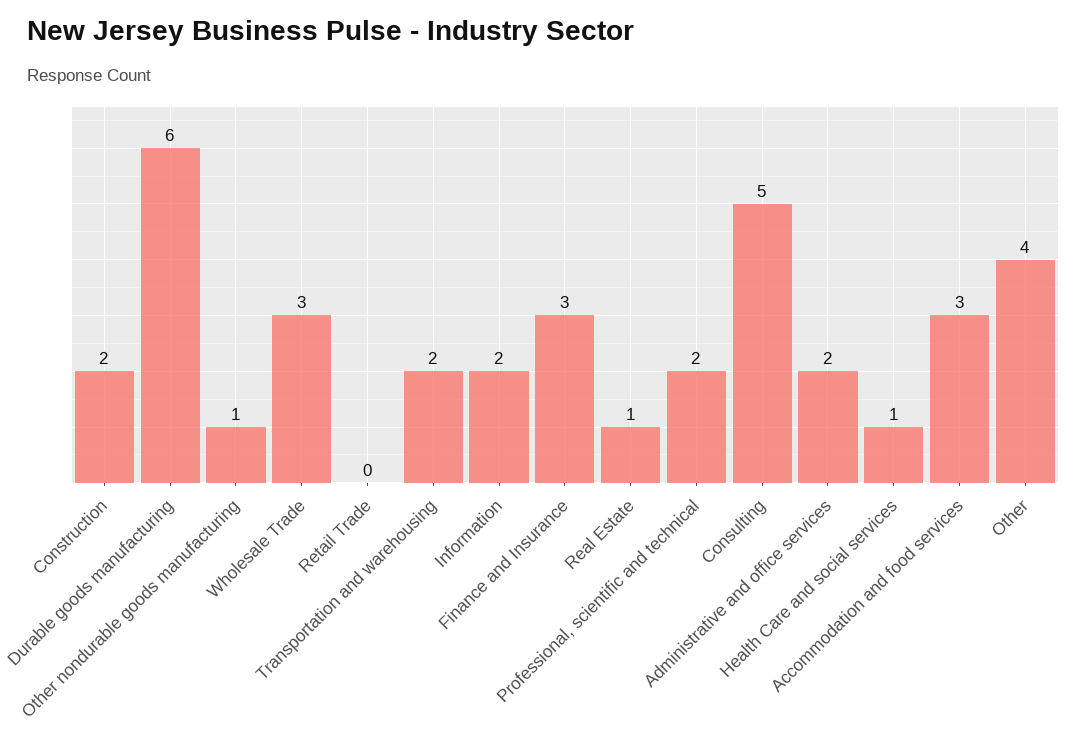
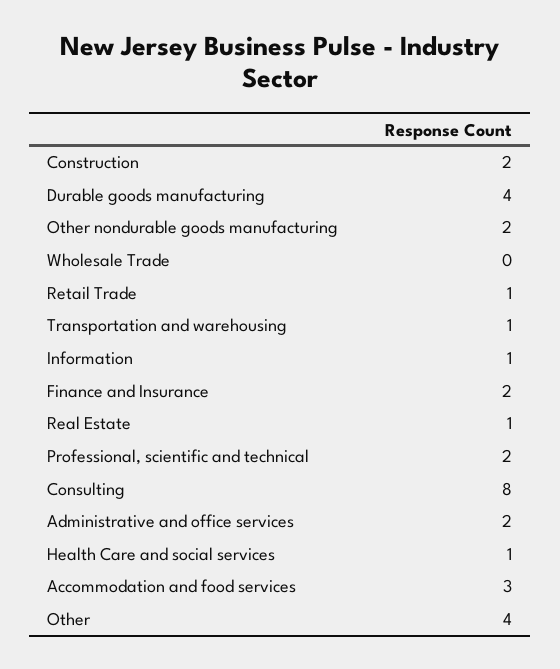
Durable goods manufacturing: 6 -> 4
Other nondurable goods manufacturing: 1 -> 2
Wholesale Trade: 3 -> 0
Retail Trade: 0 -> 1
Transportation and warehousing: 2 -> 1
Information: 2 -> 1
Finance and Insurance: 3 -> 2
Consulting: 5 -> 8

